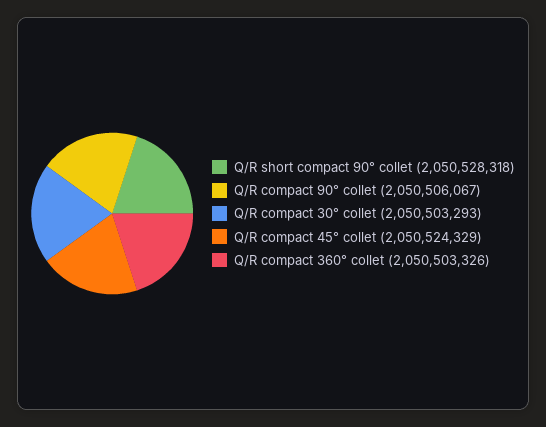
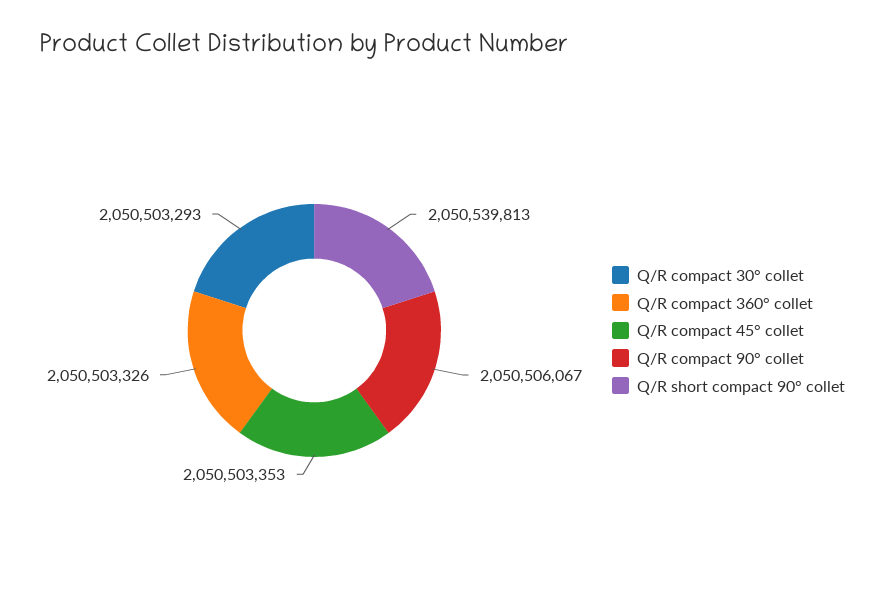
Q/R short compact 90° collet: 2050528318 -> 2050539813
Q/R compact 45° collet: 2050524329 -> 2050503353

